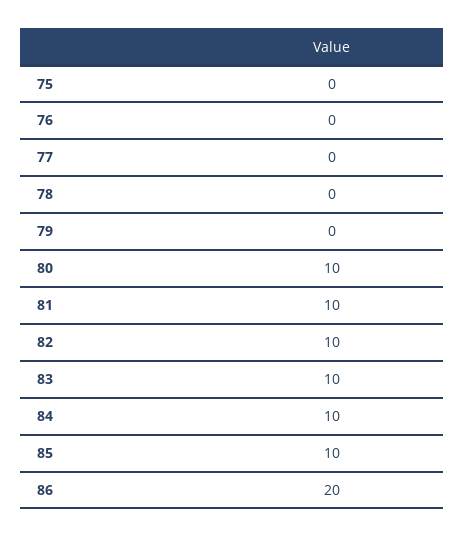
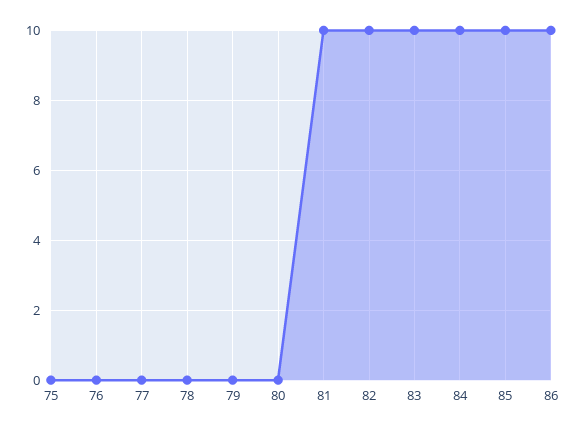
80: 10 -> 0
86: 20 -> 10

